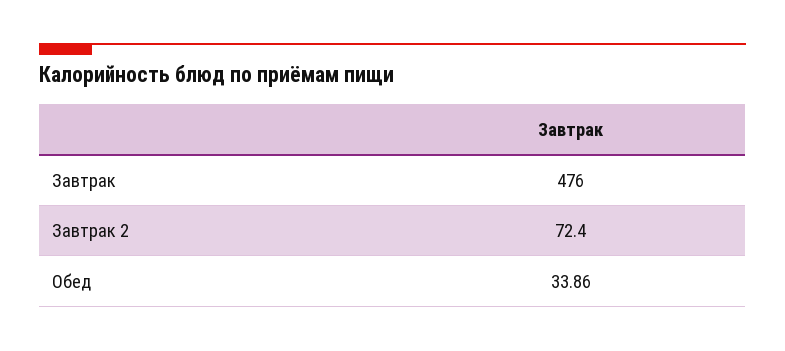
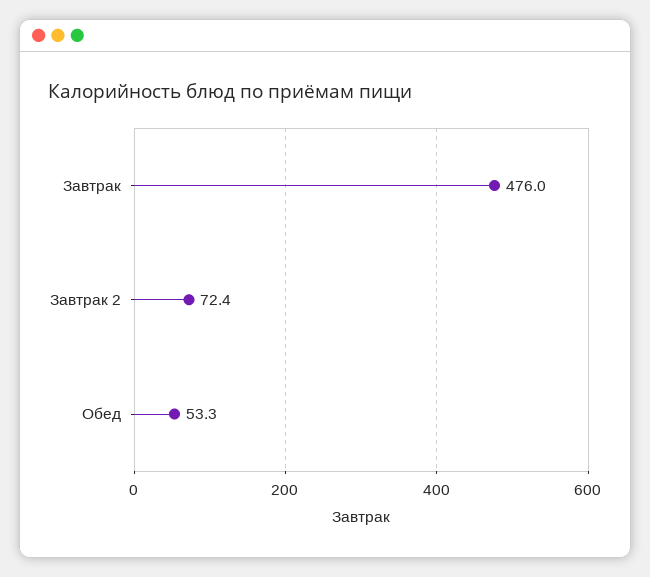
Обед: 33.86 -> 53.3

